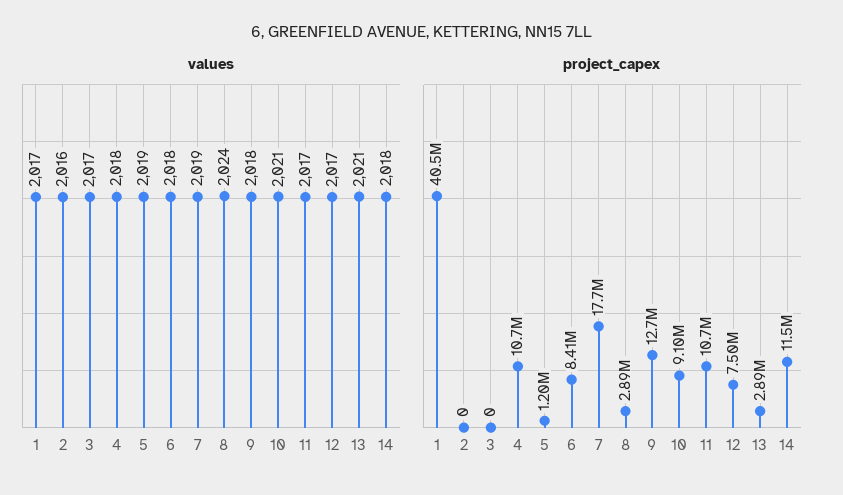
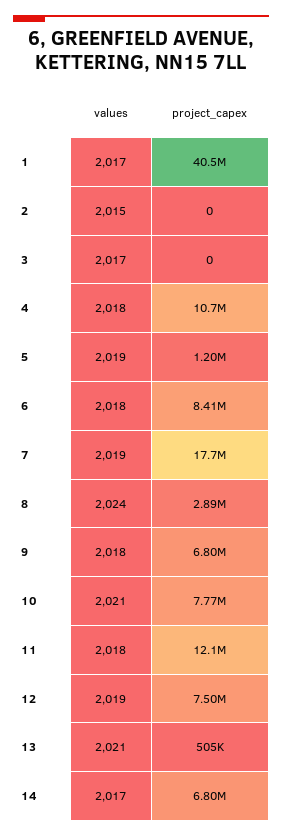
values, 2: 2016 -> 2015
values, 11: 2017 -> 2018
values, 12: 2017 -> 2019
values, 14: 2018 -> 2017
project_capex, 9: 12700000 -> 6800000
project_capex, 10: 9100000 -> 7770000
project_capex, 11: 10700000 -> 12100000
project_capex, 13: 2890000 -> 505000
project_capex, 14: 11500000 -> 6800000

